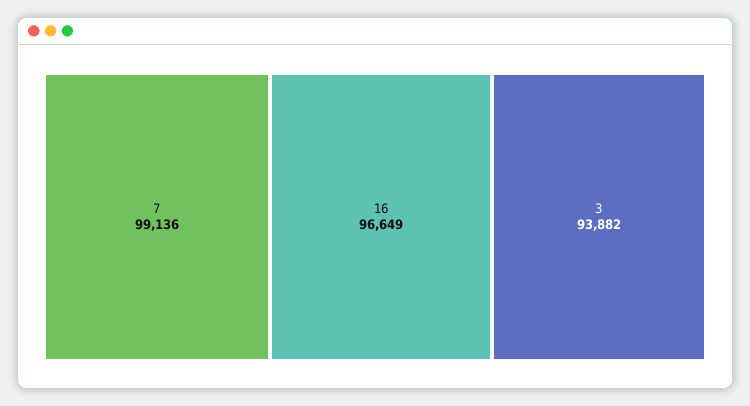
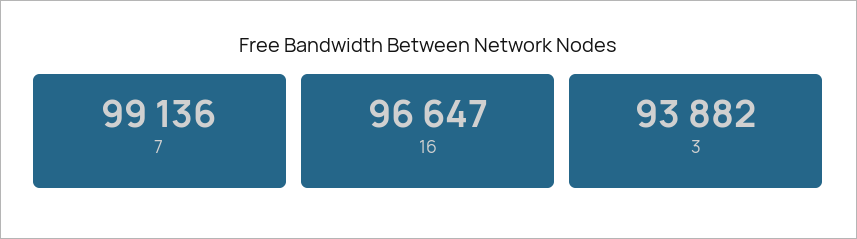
16: 96649 -> 96647

